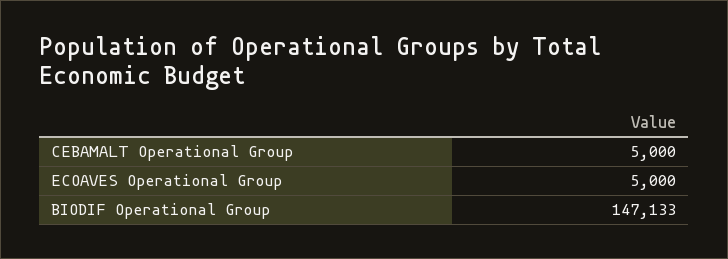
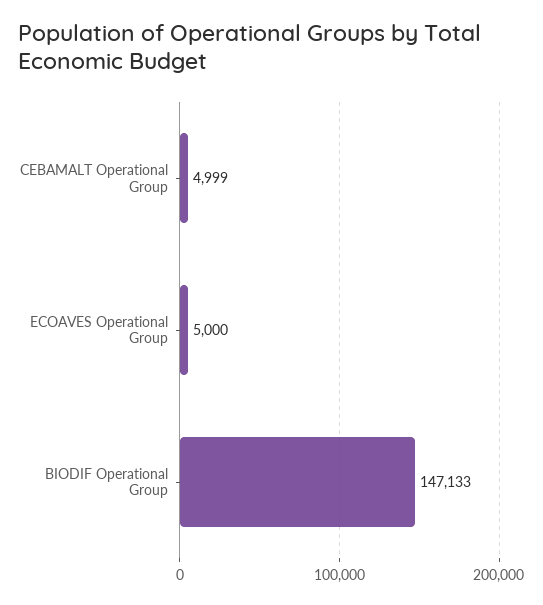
CEBAMALT Operational Group: 5000 -> 4999

